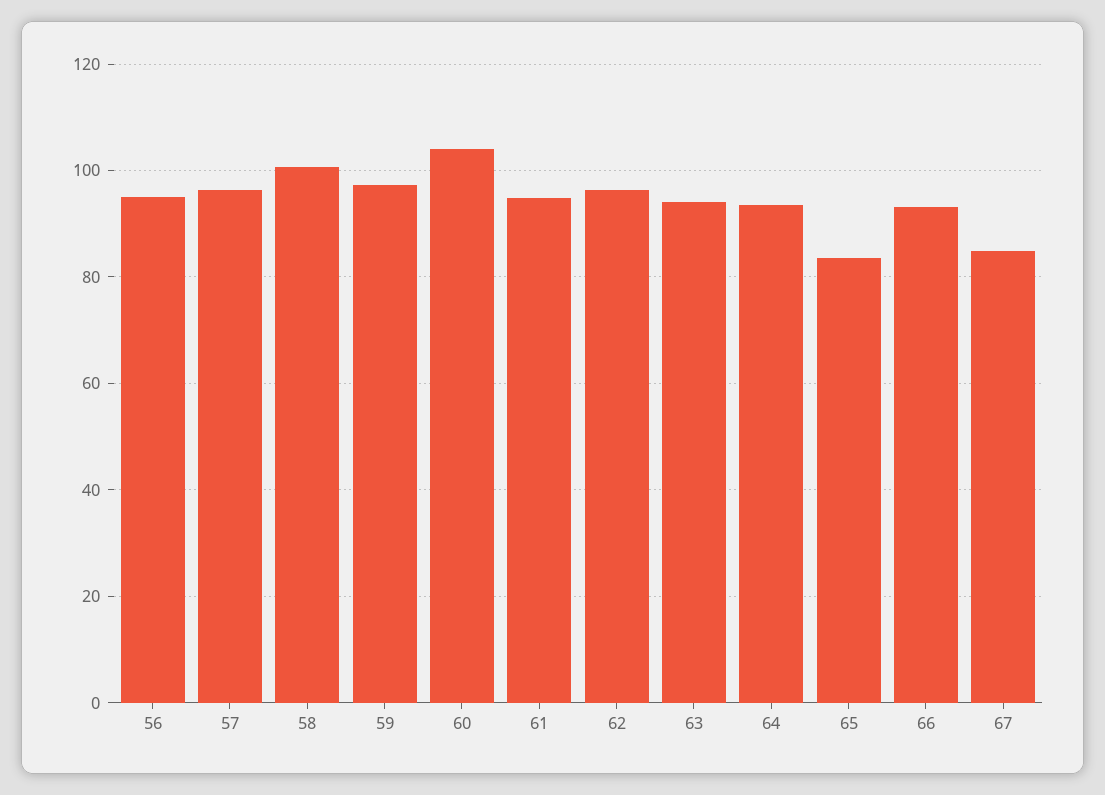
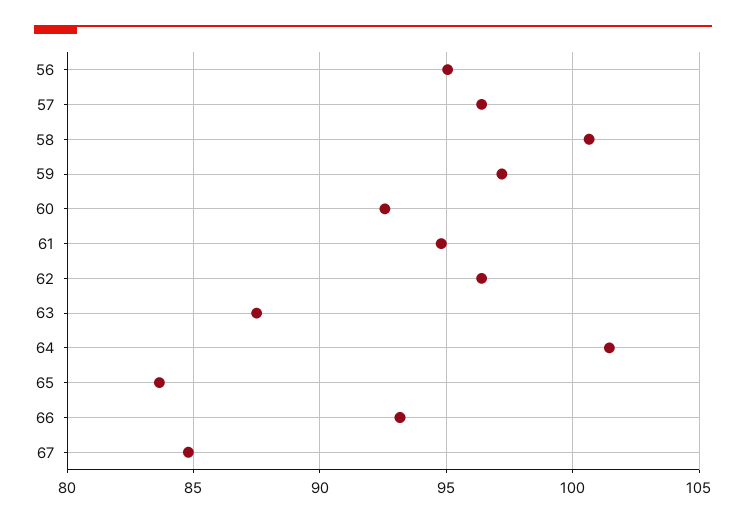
60: 104 -> 92.5
63: 94 -> 87.5
64: 94 -> 101.5

